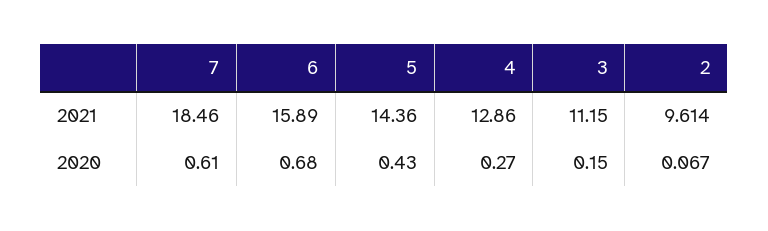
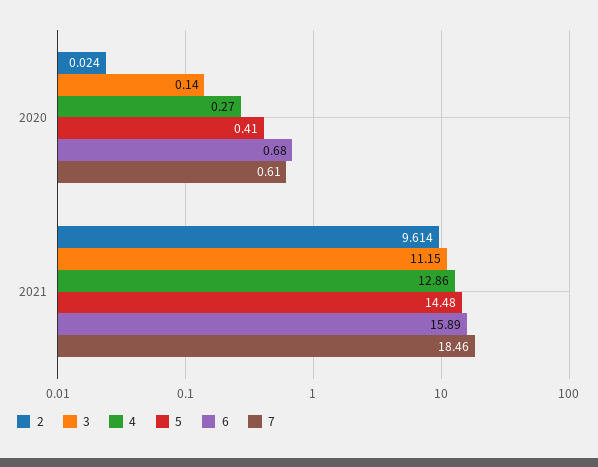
5, 2021: 14.36 -> 14.48
5, 2020: 0.43 -> 0.41
3, 2020: 0.15 -> 0.14
2, 2020: 0.067 -> 0.024

